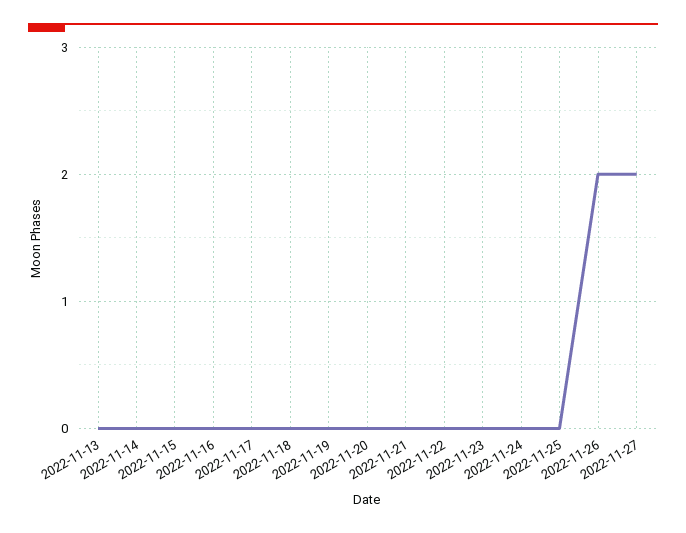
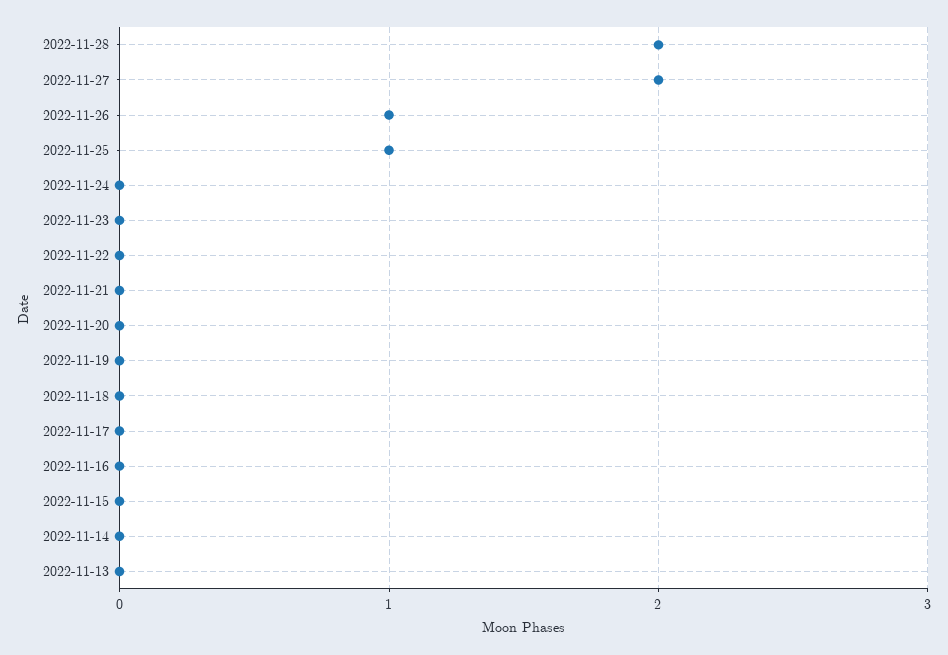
2022-11-25: 0 -> 1
2022-11-26: 2 -> 1
2022-11-28: none -> 2

